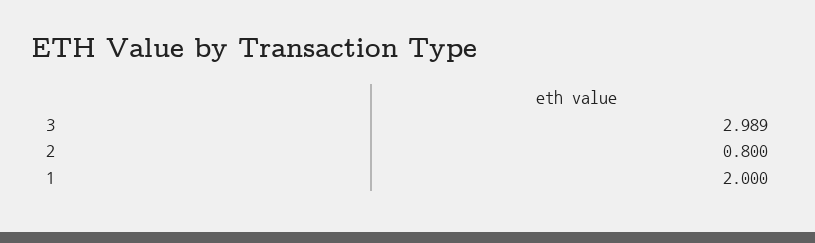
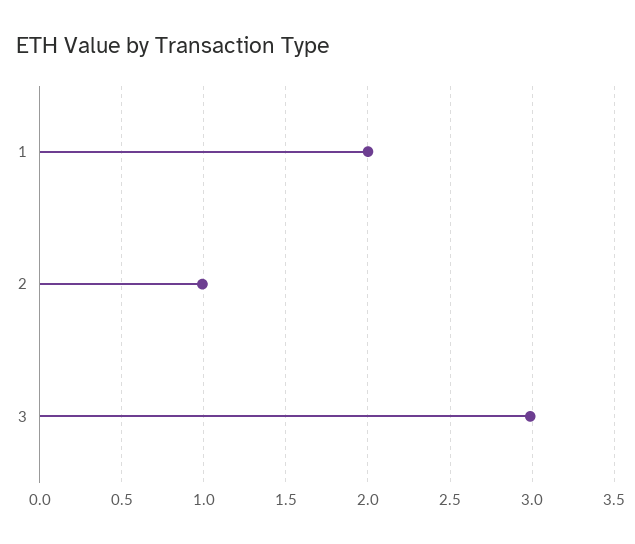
2: 0.8 -> 1

